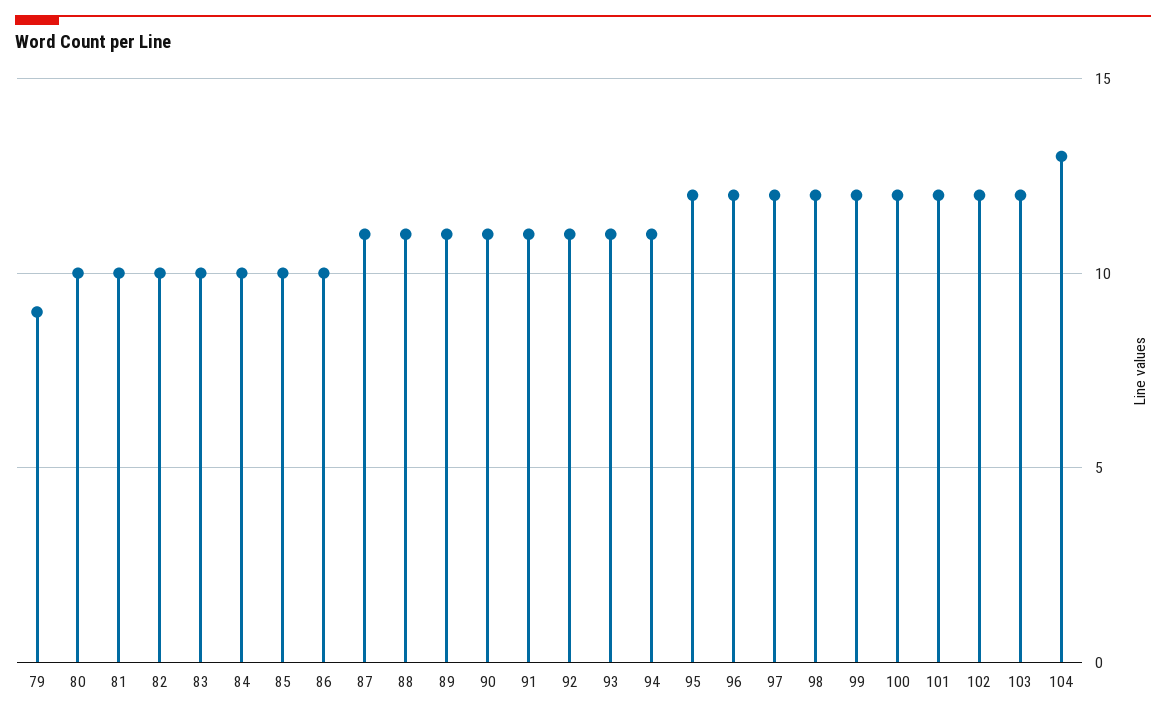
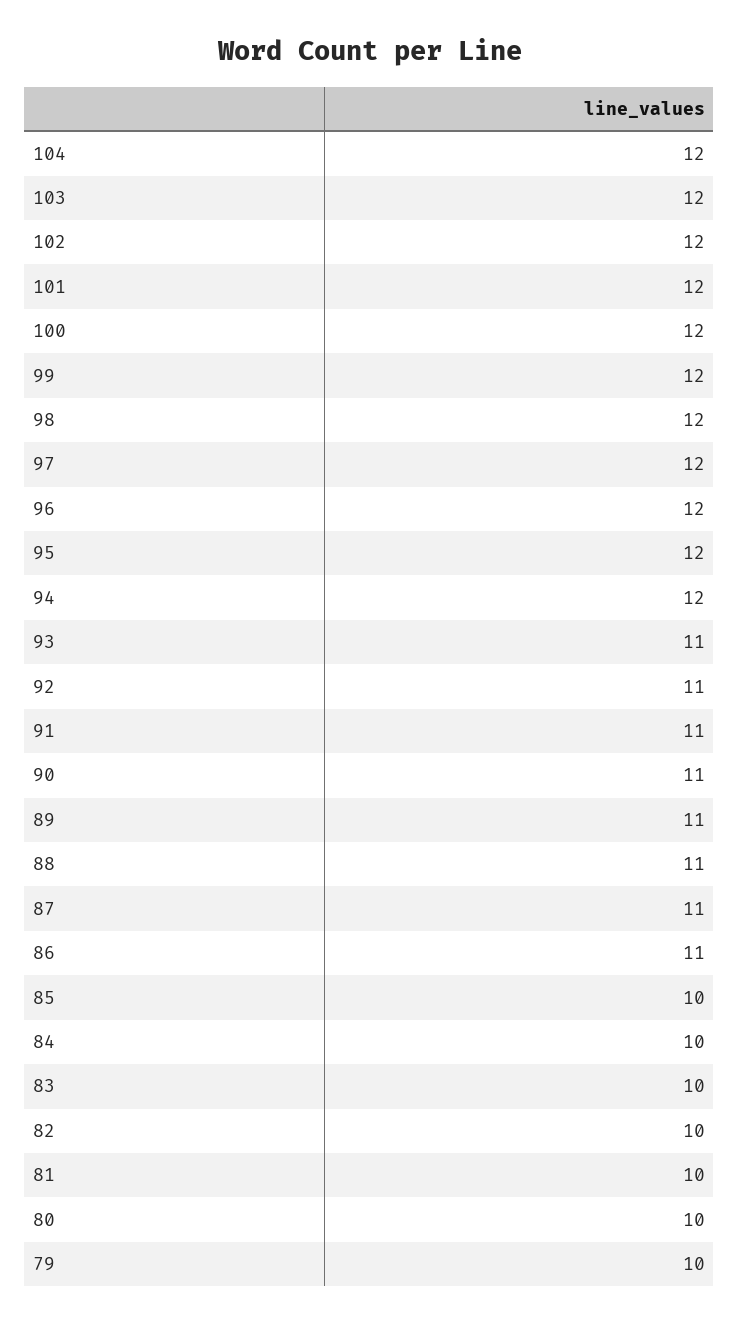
79: 9 -> 10
86: 10 -> 11
94: 11 -> 12
104: 13 -> 12

